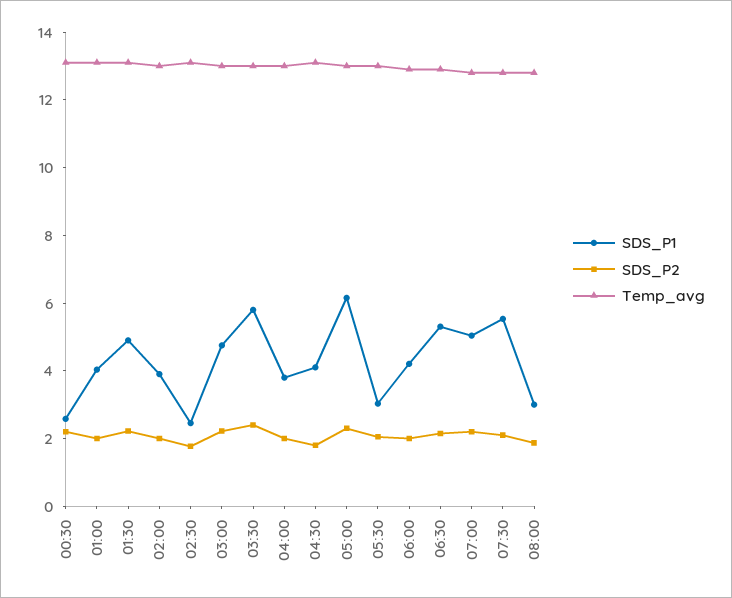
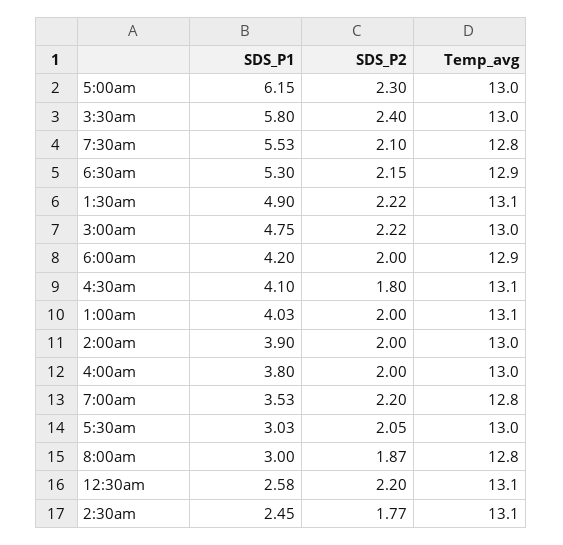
SDS_P1, 07:00: 5 -> 3.53

